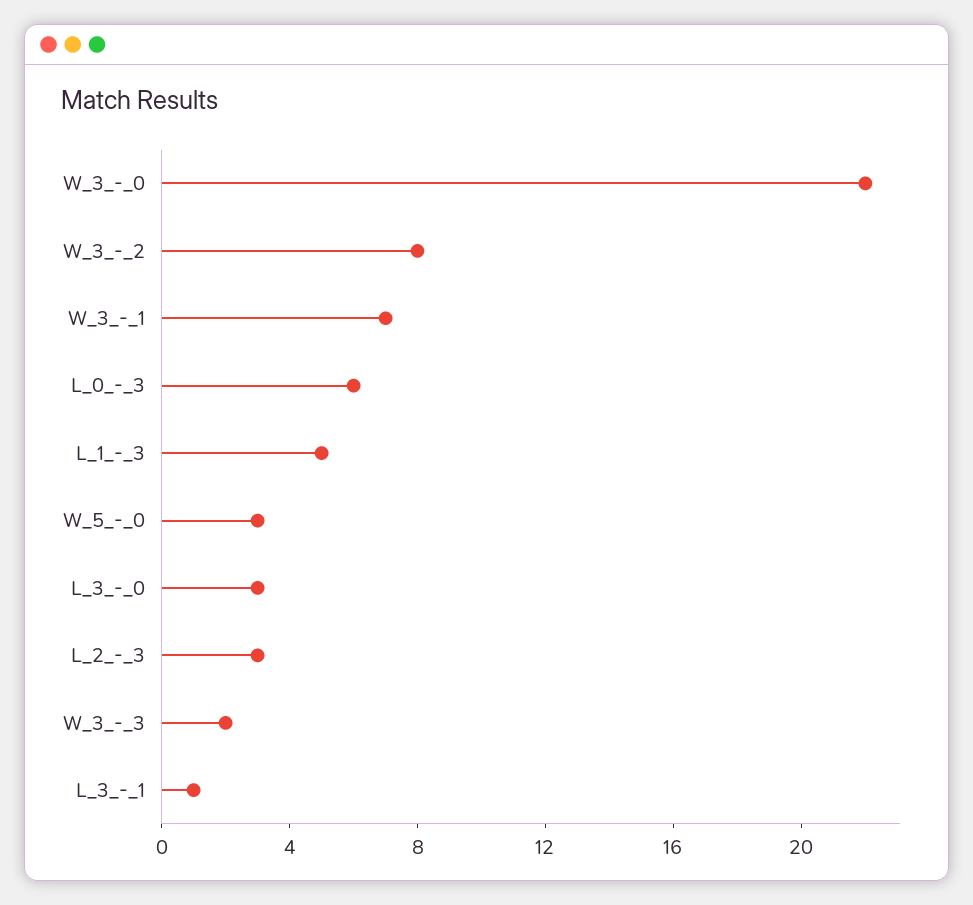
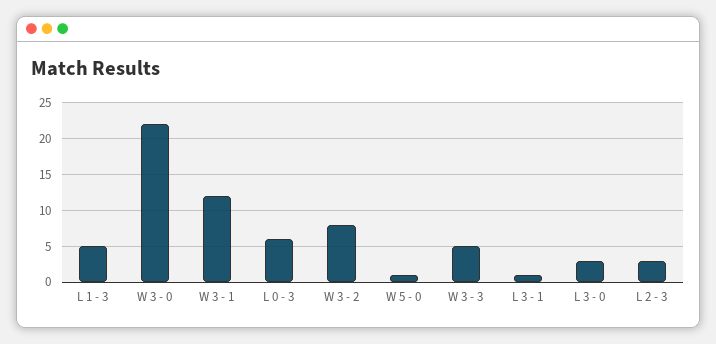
W_3_-_1: 7 -> 12
W_5_-_0: 3 -> 1
W_3_-_3: 2 -> 5

